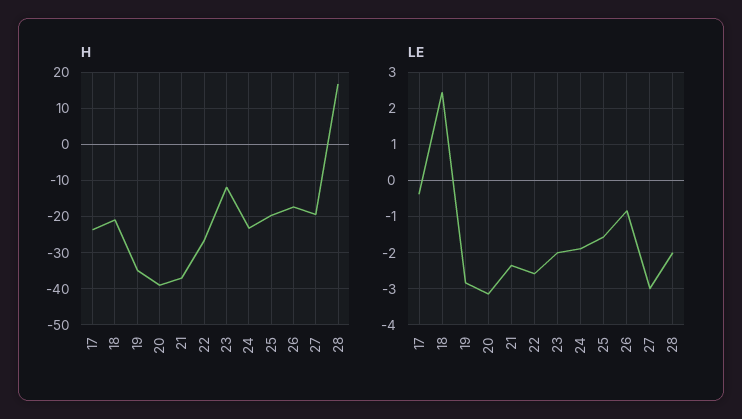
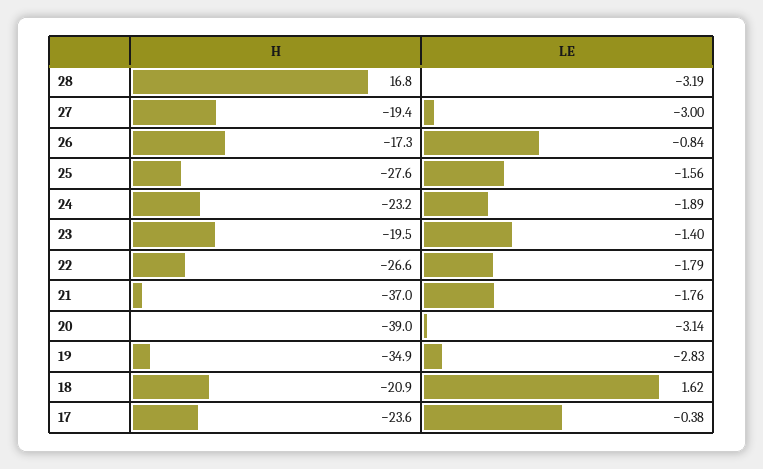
H, 23: -12 -> -19.5
H, 25: -20 -> -27.6
LE, 18: 2.4 -> 1.62
LE, 21: -2.4 -> -1.76
LE, 22: -2.6 -> -1.79
LE, 23: -2 -> -1.4
LE, 28: -2 -> -3.19

